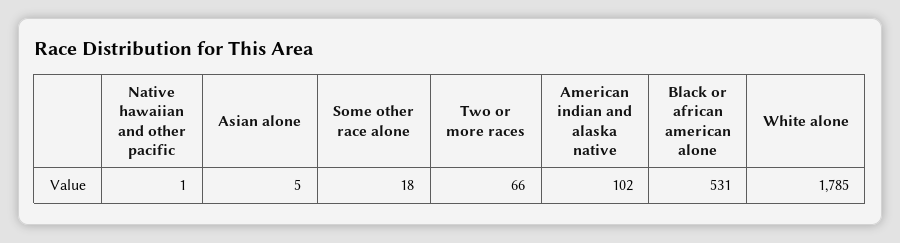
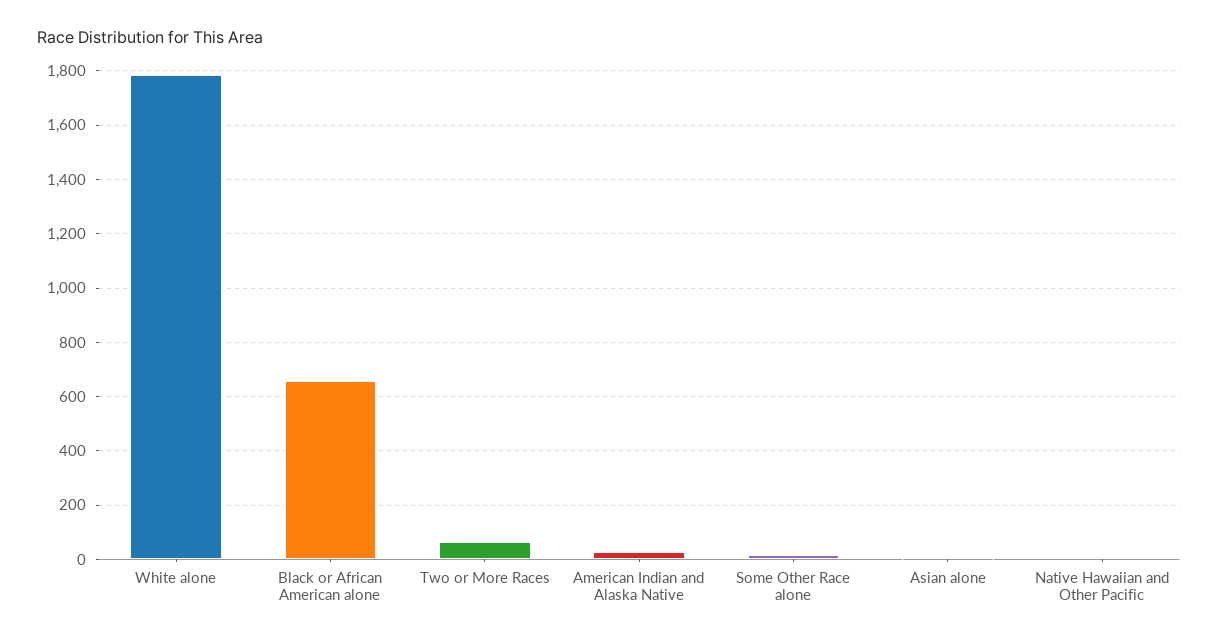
American indian and alaska native: 102 -> 25
Black or african american alone: 531 -> 650

